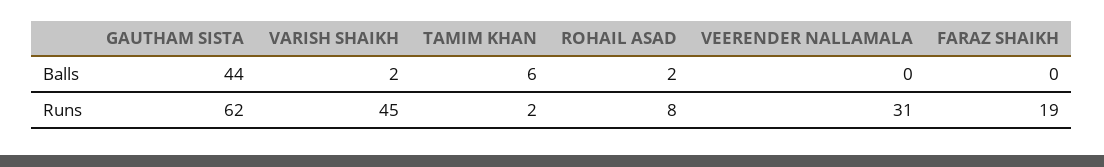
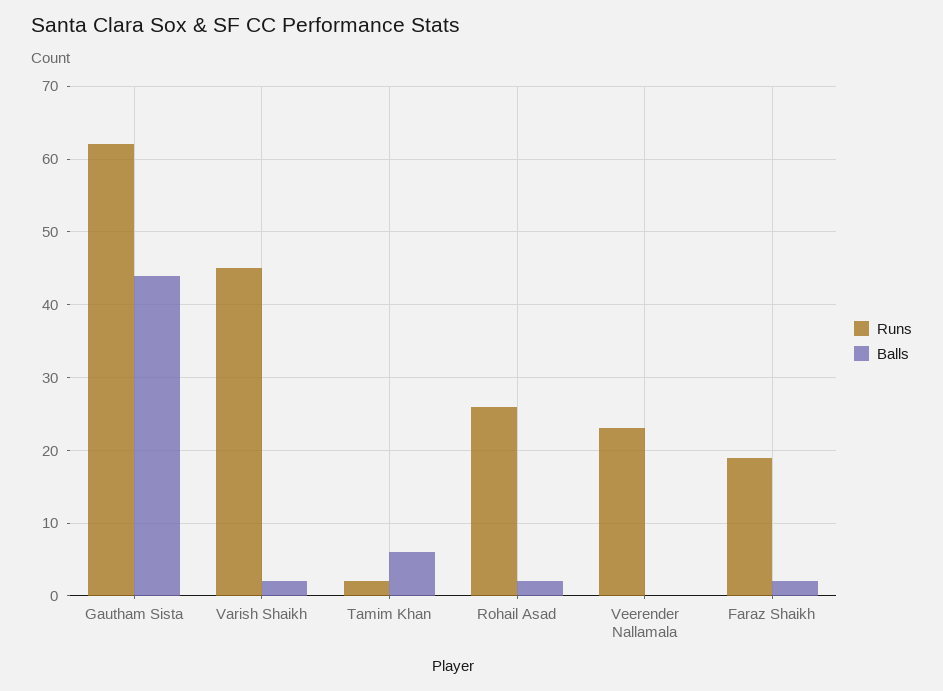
Balls, FARAZ SHAIKH: 0 -> 2
Runs, ROHAIL ASAD: 8 -> 26
Runs, VEERENDER NALLAMALA: 31 -> 23

